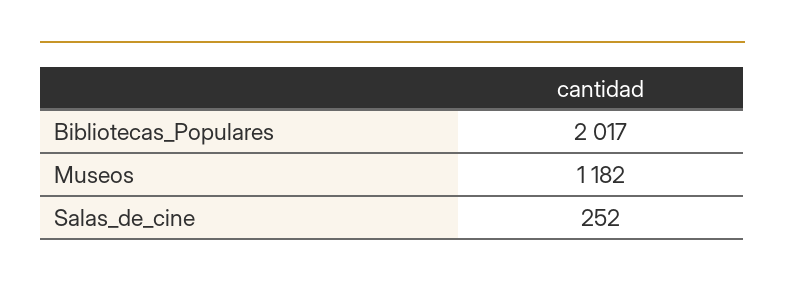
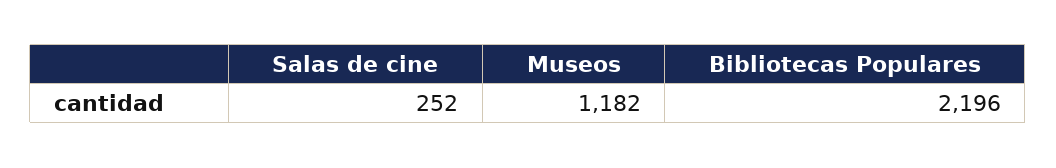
Bibliotecas_Populares: 2017 -> 2196

